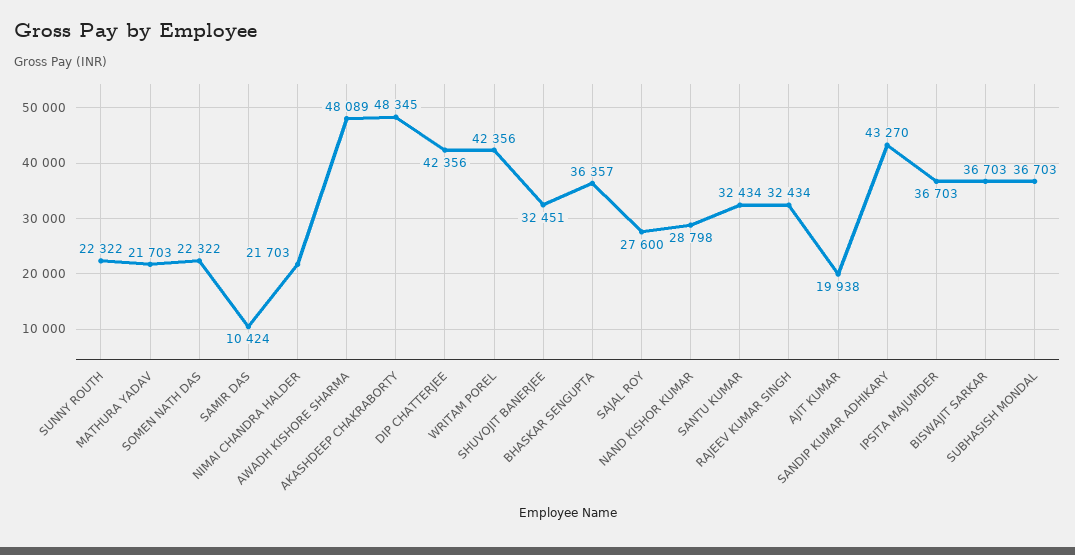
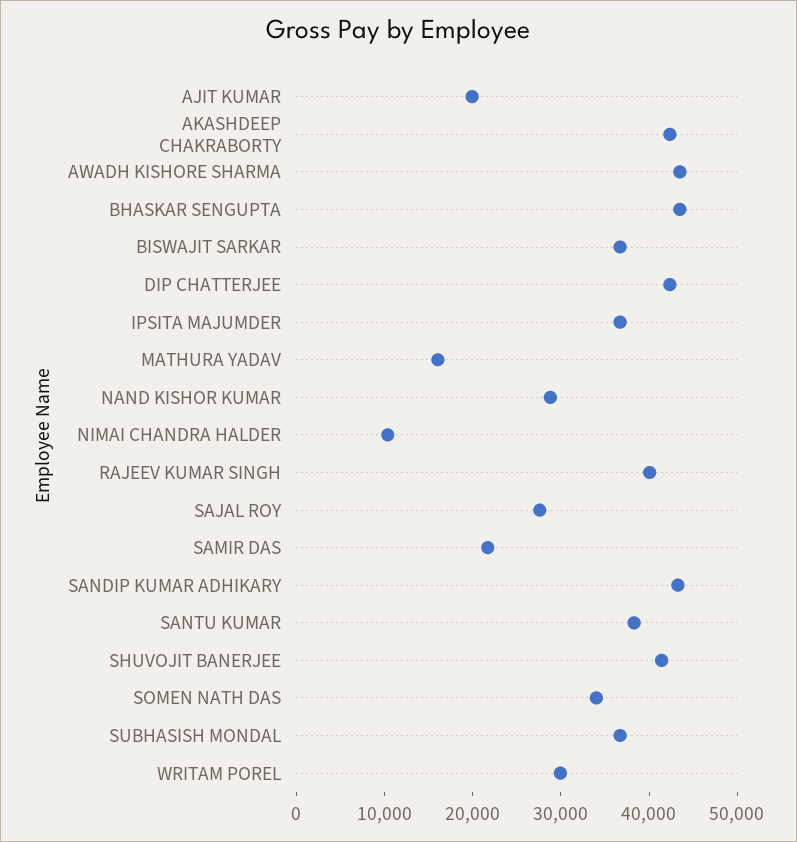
SUNNY ROUTH: 22322 -> none
MATHURA YADAV: 21703 -> 16000
SOMEN NATH DAS: 22322 -> 34000
SAMIR DAS: 10424 -> 22000
NIMAI CHANDRA HALDER: 21703 -> 10000
AWADH KISHORE SHARMA: 48089 -> 44000
AKASHDEEP CHAKRABORTY: 48345 -> 42000
WRITAM POREL: 42356 -> 30000
SHUVOJIT BANERJEE: 32451 -> 42000
BHASKAR SENGUPTA: 36357 -> 44000
SANTU KUMAR: 32434 -> 38000
RAJEEV KUMAR SINGH: 32434 -> 40000

